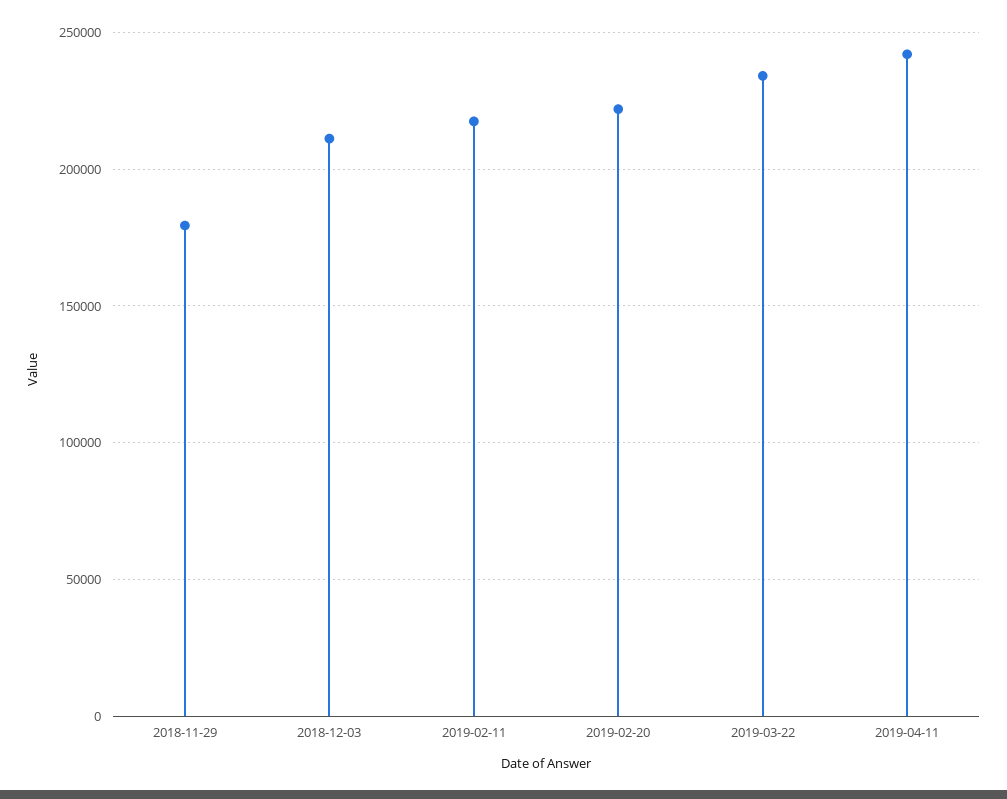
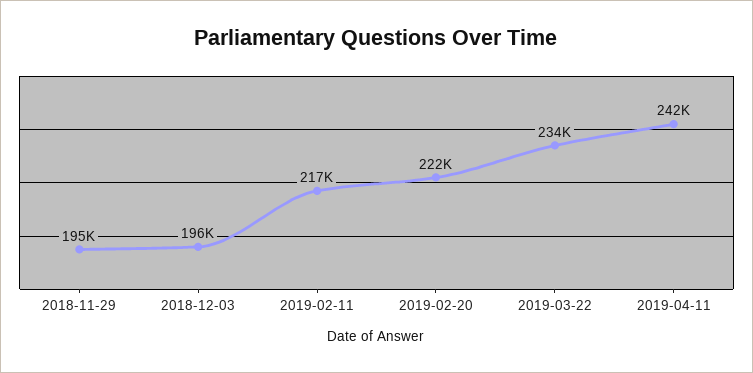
2018-11-29: 180000 -> 195000
2018-12-03: 210000 -> 196000

